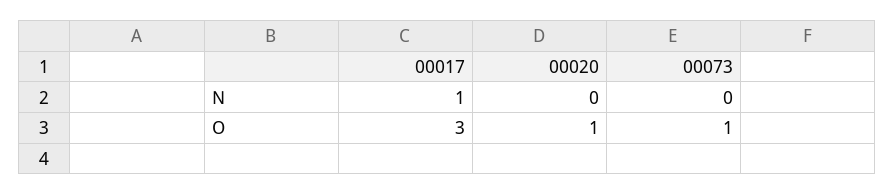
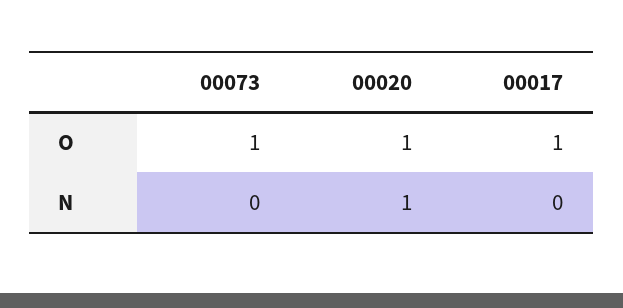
00017, N: 1 -> 0
00020, N: 0 -> 1
00017, O: 3 -> 1

